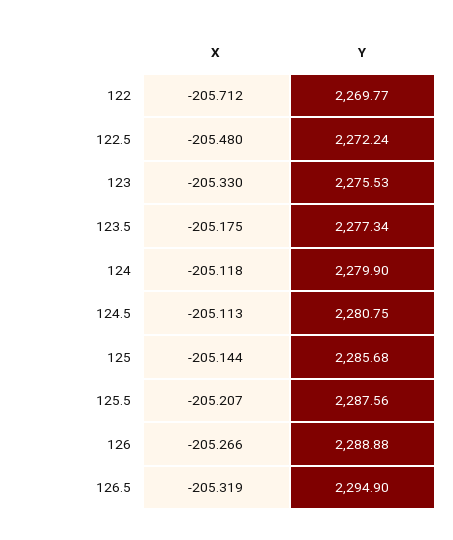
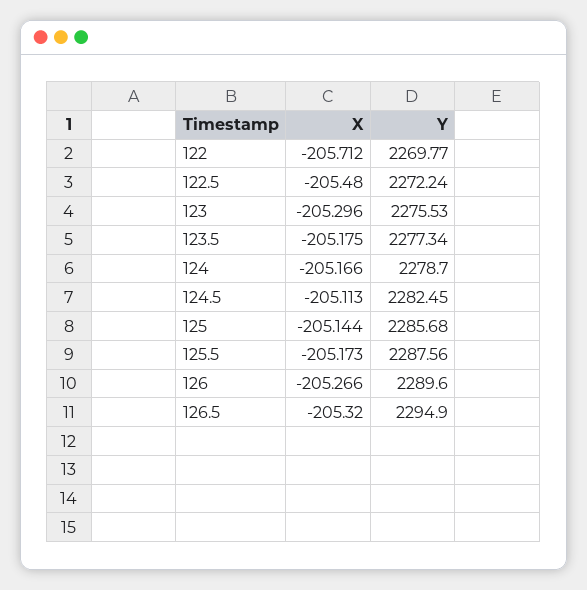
X, 123: -205.33 -> -205.296
X, 124: -205.118 -> -205.166
Y, 124: 2279.9 -> 2278.7
Y, 124.5: 2280.75 -> 2282.45
X, 125.5: -205.207 -> -205.173
Y, 126: 2288.88 -> 2289.6
X, 126.5: -205.319 -> -205.32

